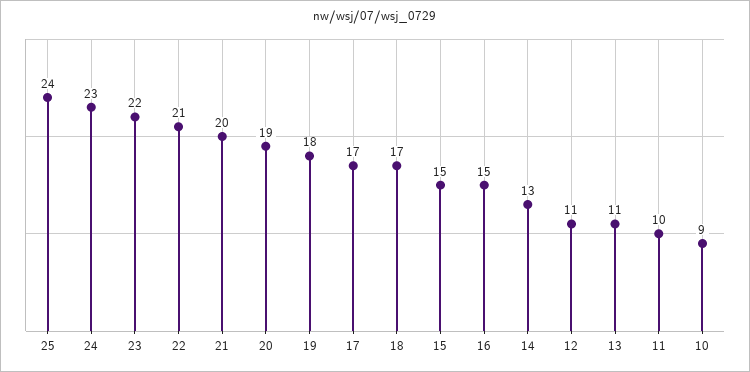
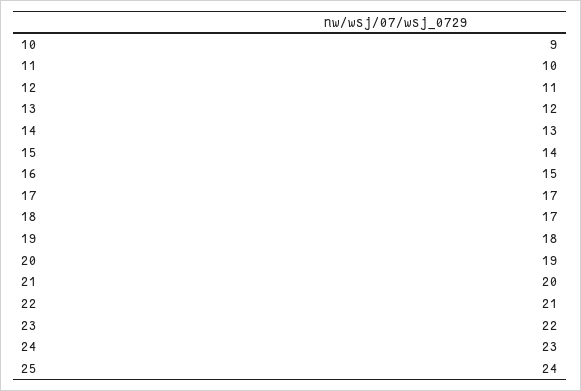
15: 15 -> 14
13: 11 -> 12

